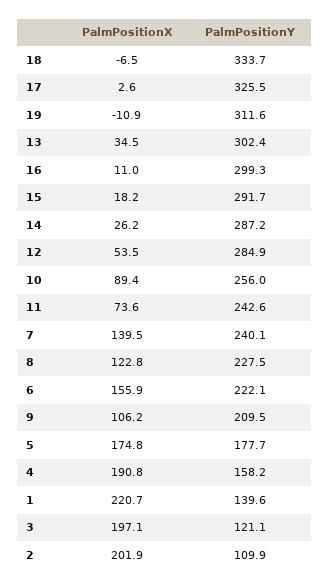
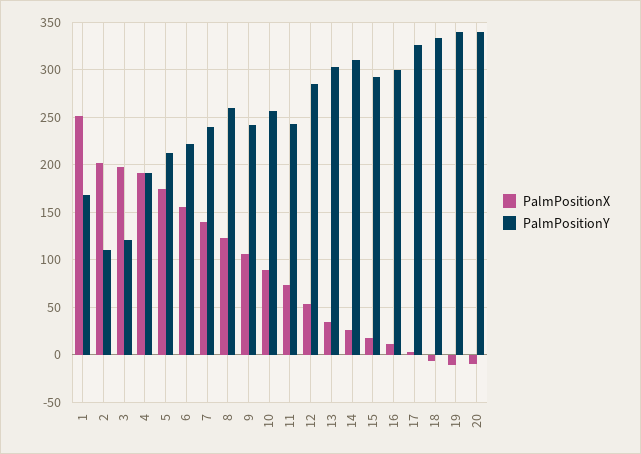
PalmPositionY, 19: 311.6 -> 340
PalmPositionY, 14: 287.2 -> 310
PalmPositionY, 8: 227.5 -> 260
PalmPositionY, 9: 209.5 -> 240
PalmPositionY, 5: 177.7 -> 210
PalmPositionY, 4: 158.2 -> 190
PalmPositionX, 1: 220.7 -> 250
PalmPositionY, 1: 139.6 -> 170
PalmPositionX, 20: none -> -10
PalmPositionY, 20: none -> 340

